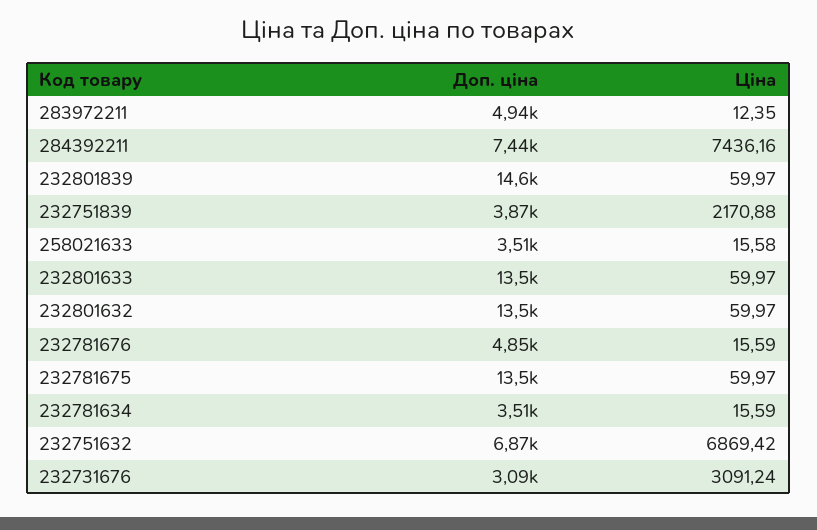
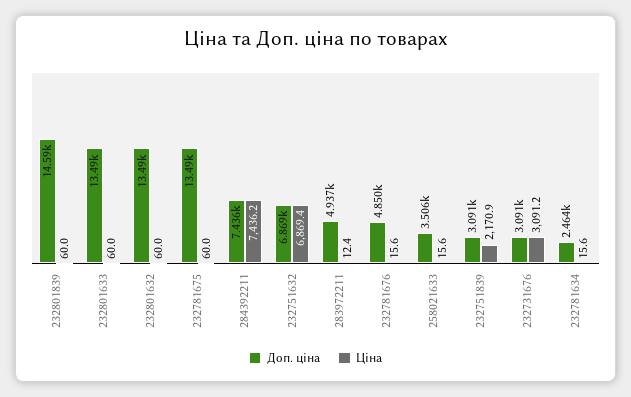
Доп. ціна, 232751839: 3870 -> 3091
Доп. ціна, 232781634: 3510 -> 2464

